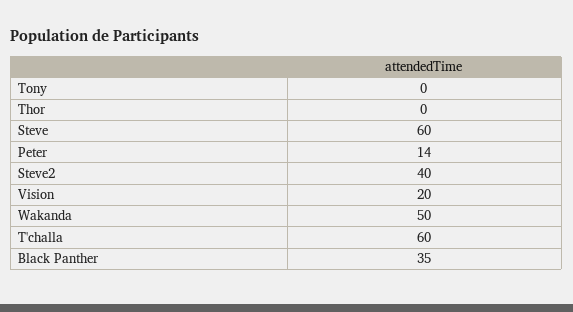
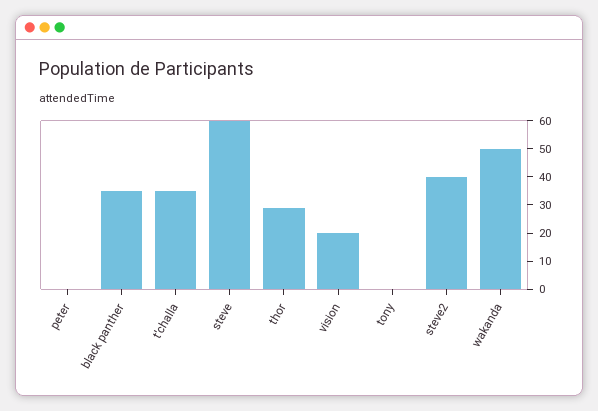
Thor: 0 -> 30
Peter: 14 -> 0
T'challa: 60 -> 35

